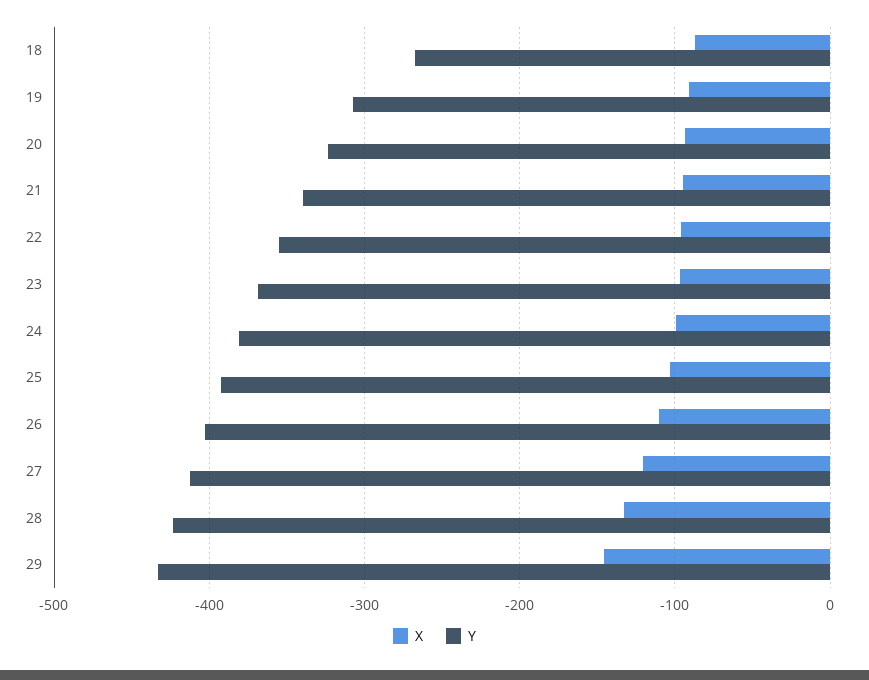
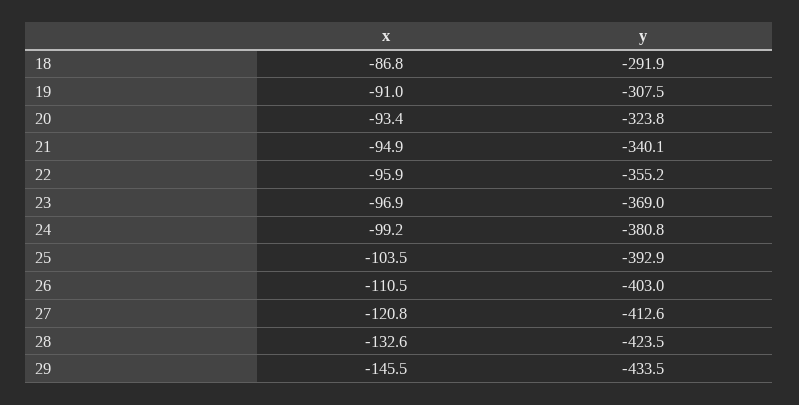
Y, 18: -270 -> -291.9

